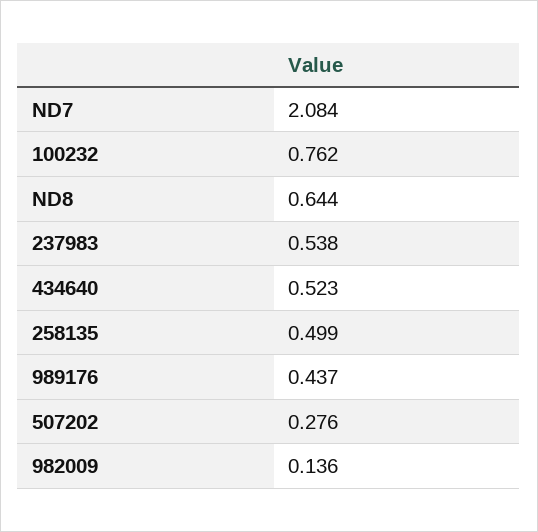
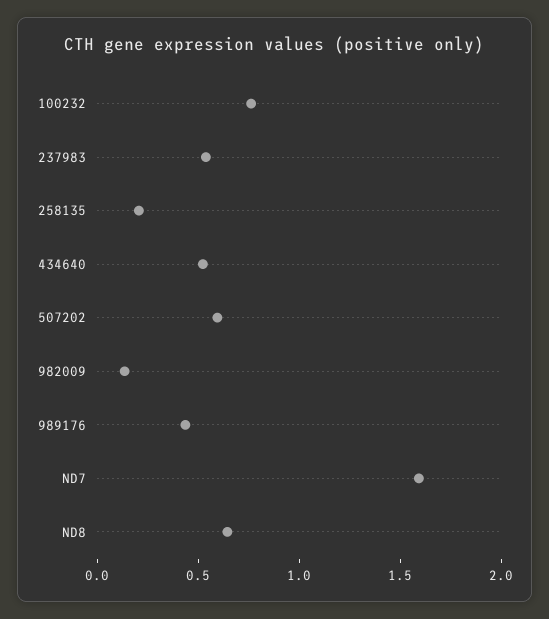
ND7: 2.084 -> 1.6
258135: 0.499 -> 0.2
507202: 0.276 -> 0.6

